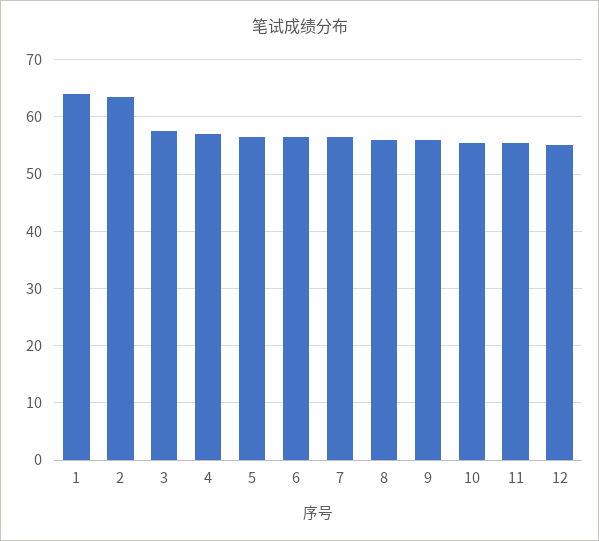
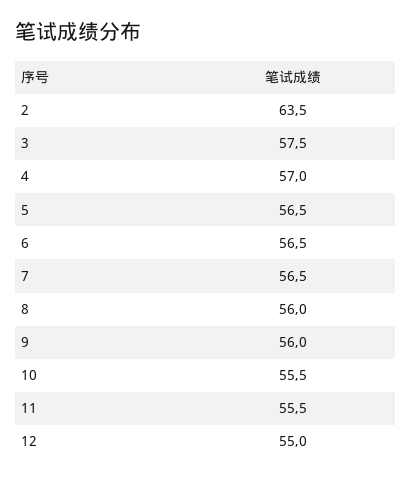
1: 64 -> none

